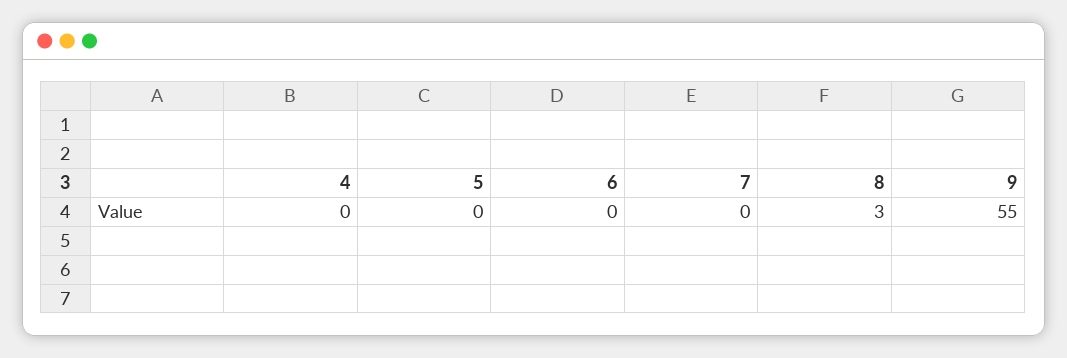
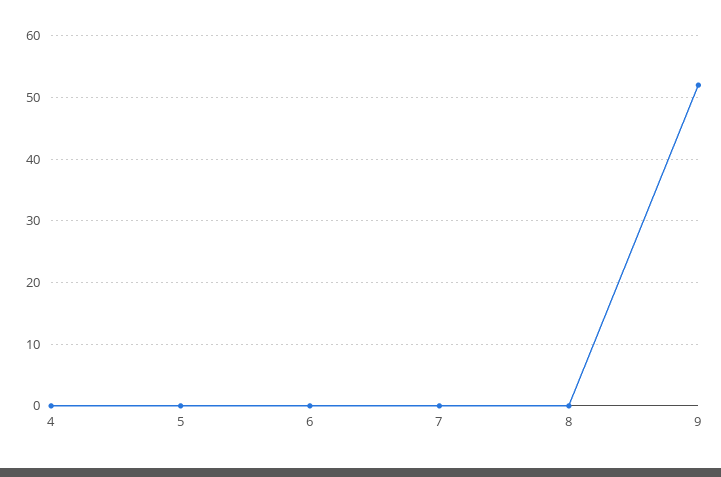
8: 3 -> 0
9: 55 -> 52

